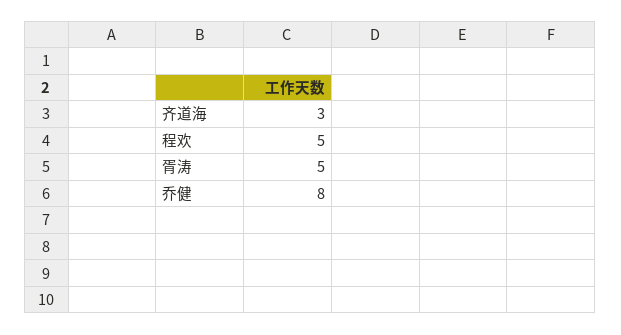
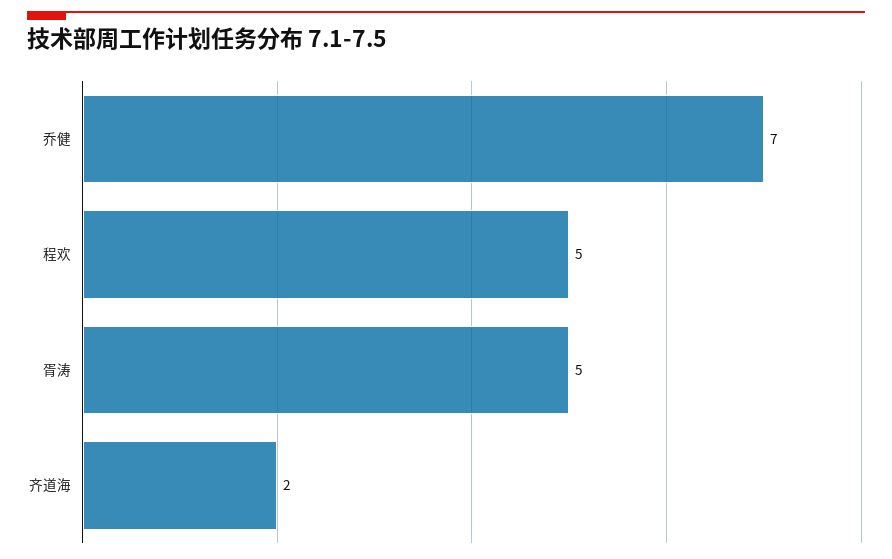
齐道海: 3 -> 2
乔健: 8 -> 7

